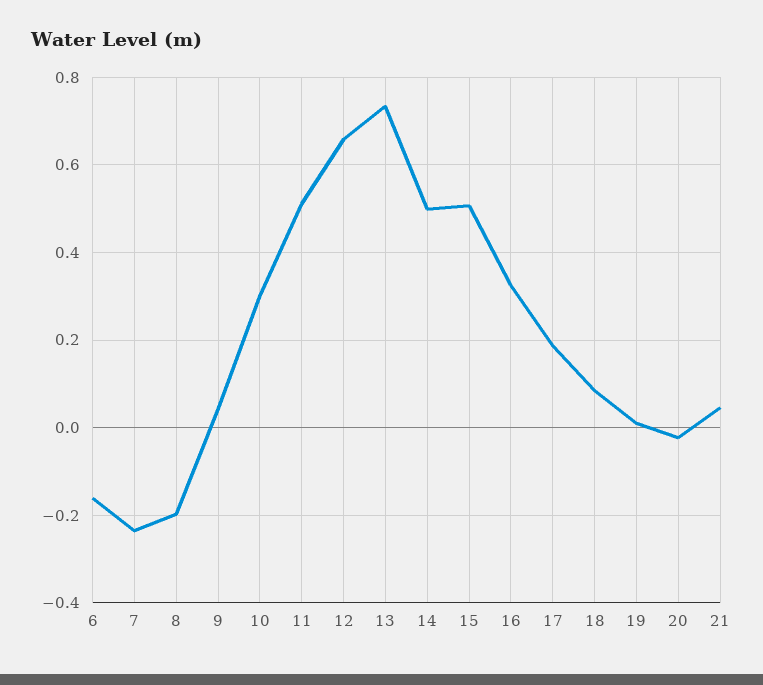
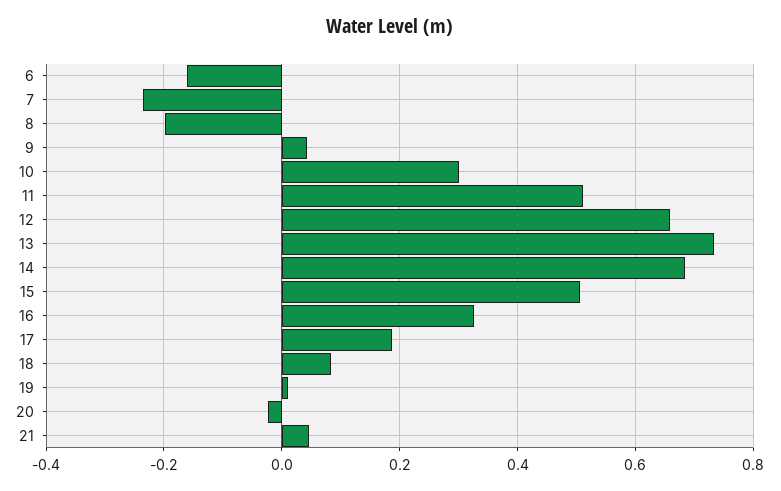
14: 0.5 -> 0.68

